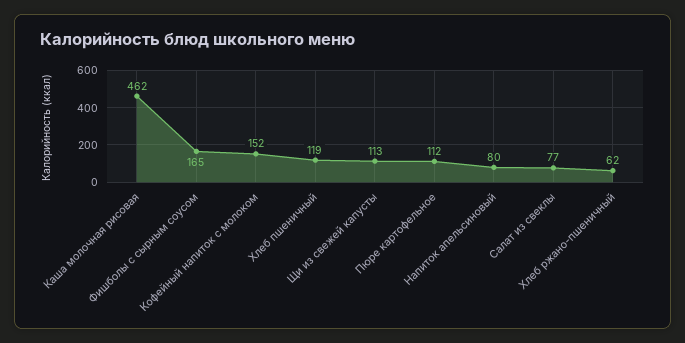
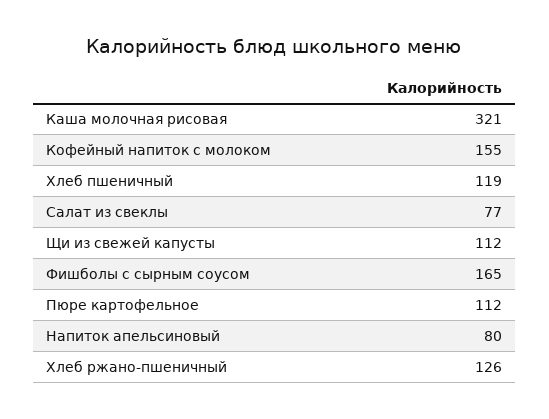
Каша молочная рисовая: 462 -> 321
Кофейный напиток с молоком: 152 -> 155
Щи из свежей капусты: 113 -> 112
Хлеб ржано-пшеничный: 62 -> 126

